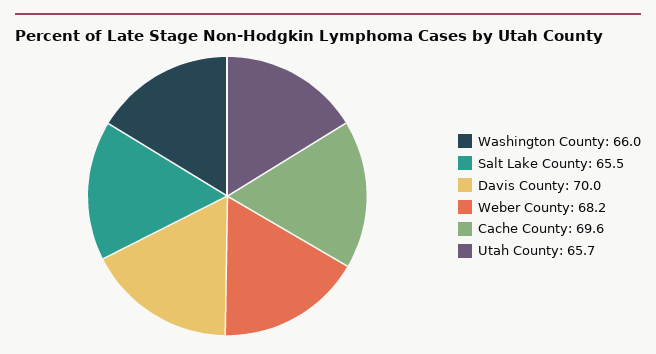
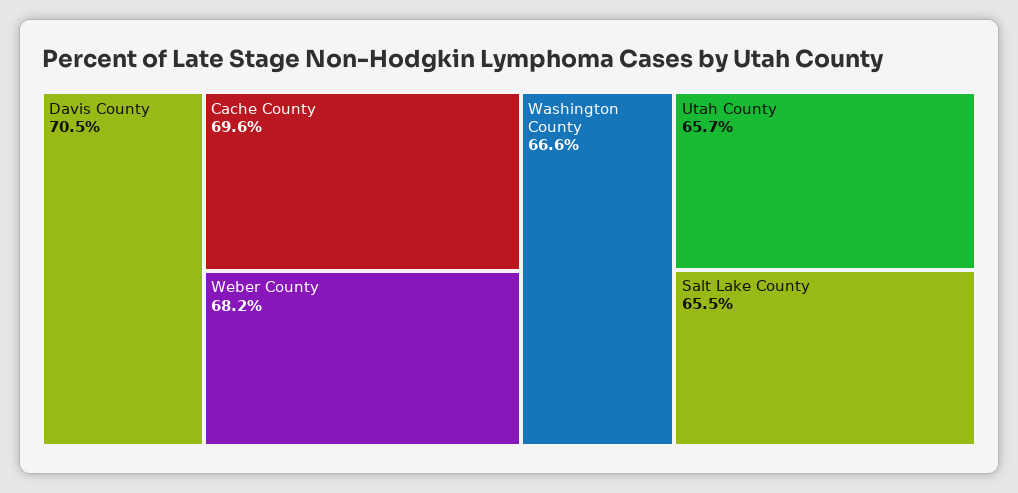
Washington County: 66 -> 66.6
Davis County: 70 -> 70.5

